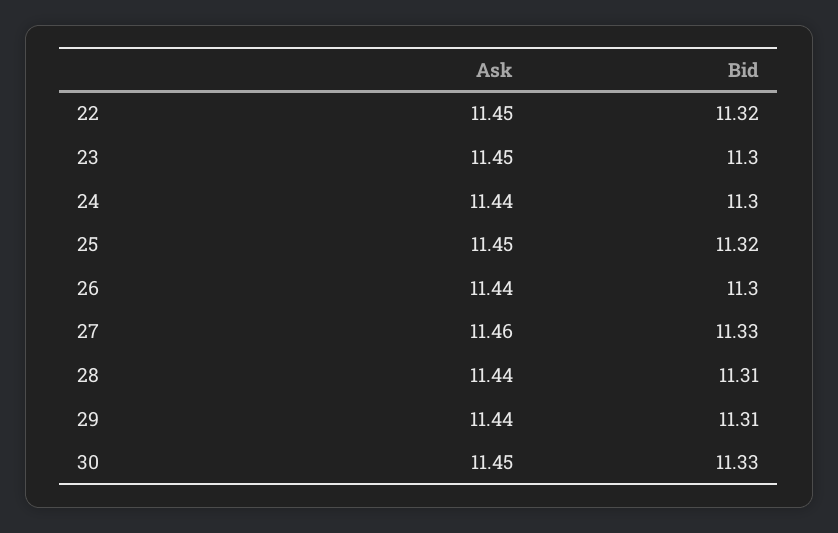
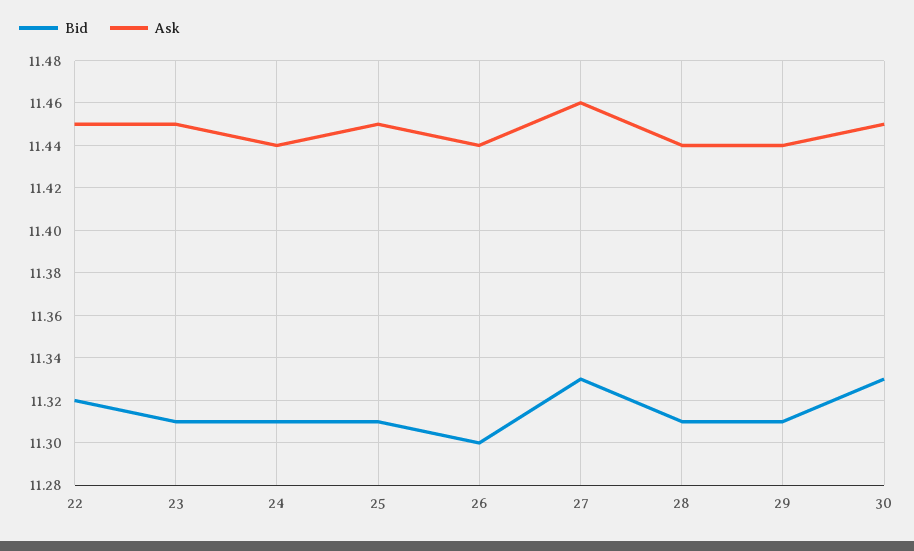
Bid, 23: 11.3 -> 11.31
Bid, 24: 11.3 -> 11.31
Bid, 25: 11.32 -> 11.31

